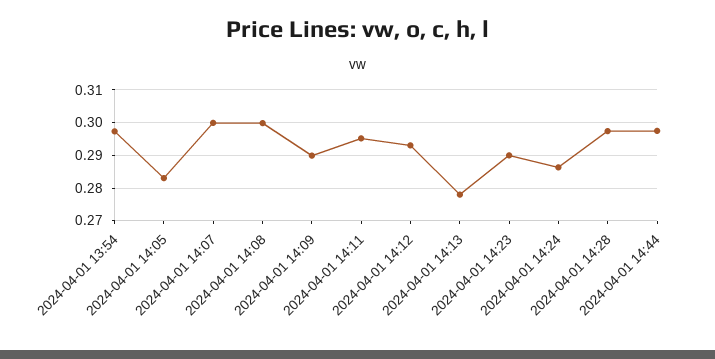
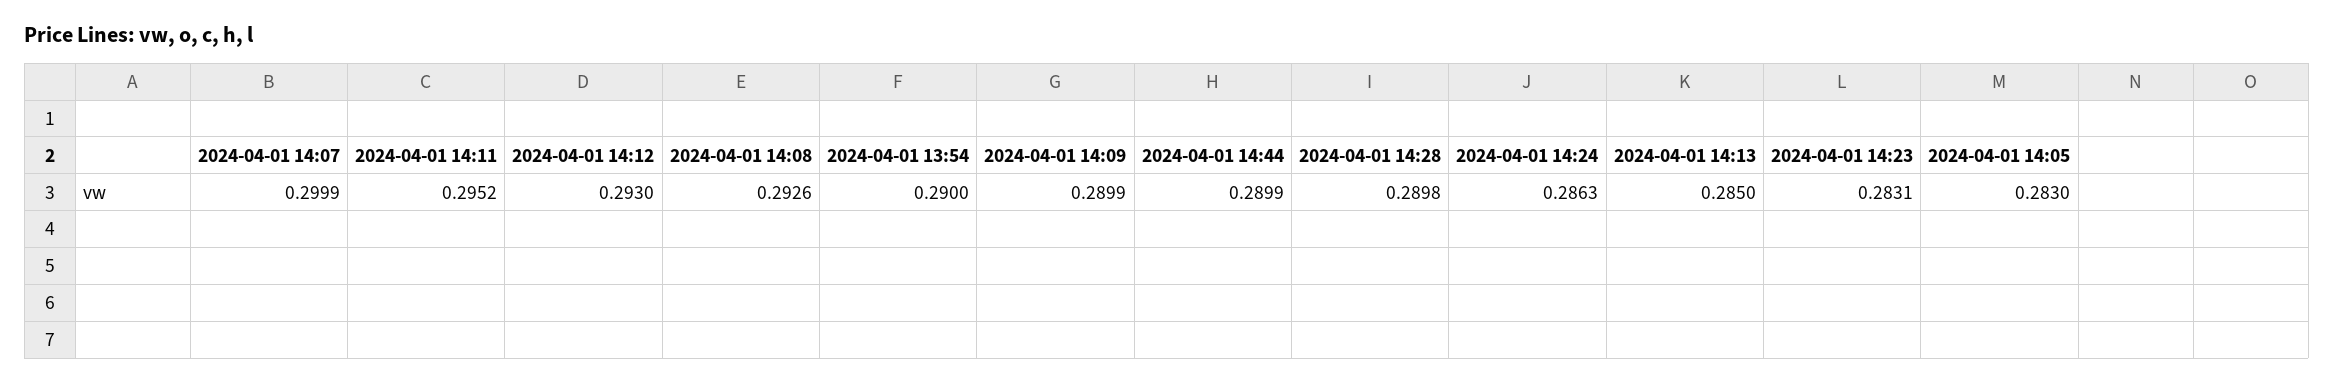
2024-04-01 13:54: 0.298 -> 0.29
2024-04-01 14:08: 0.3 -> 0.2926
2024-04-01 14:13: 0.278 -> 0.285
2024-04-01 14:23: 0.29 -> 0.2831
2024-04-01 14:28: 0.298 -> 0.2898
2024-04-01 14:44: 0.298 -> 0.2899

